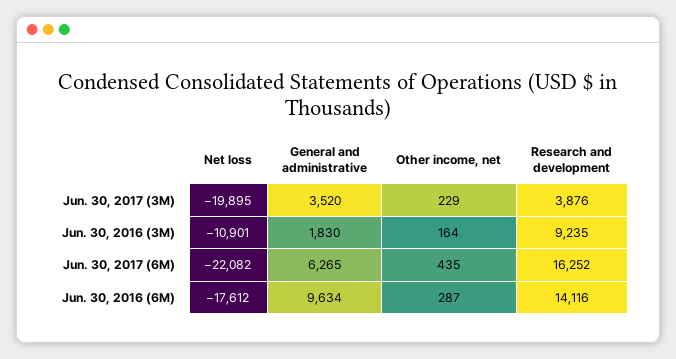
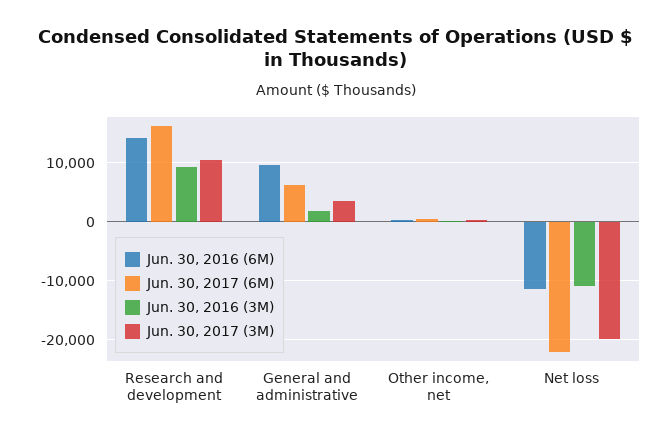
Jun. 30, 2017 (3M), Research and development: 3876 -> 10000
Jun. 30, 2016 (6M), Net loss: -17612 -> -12000

